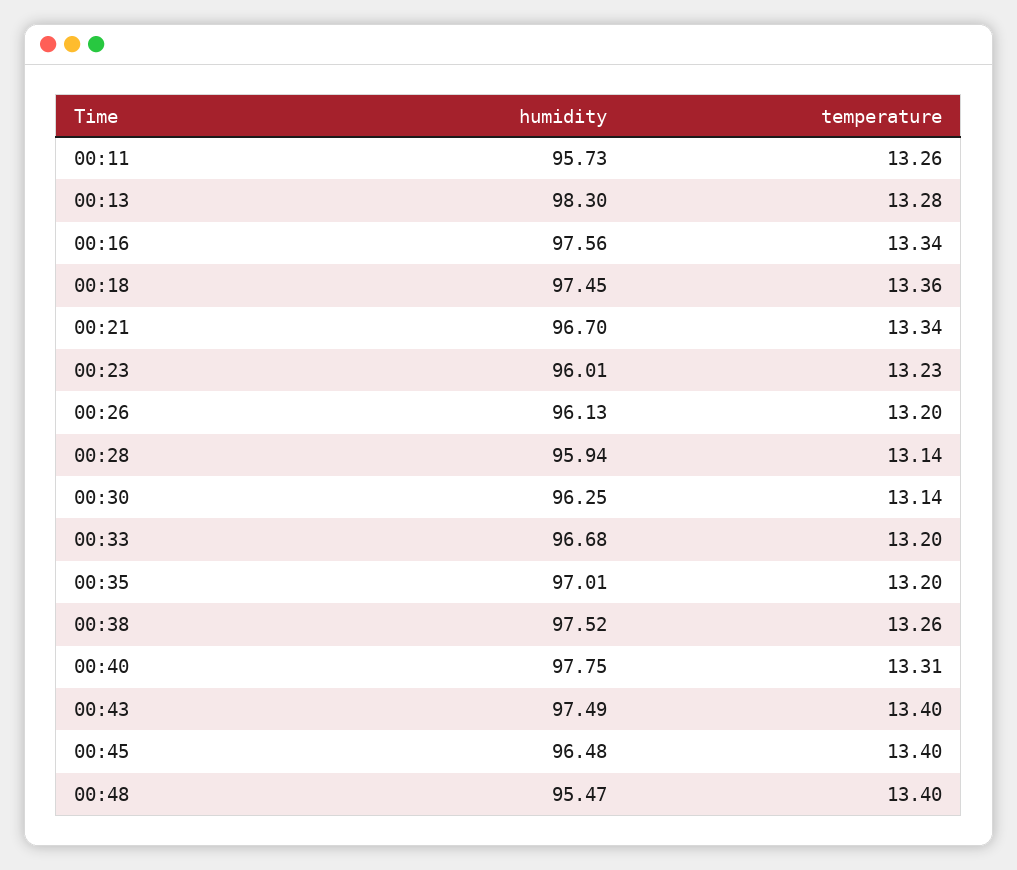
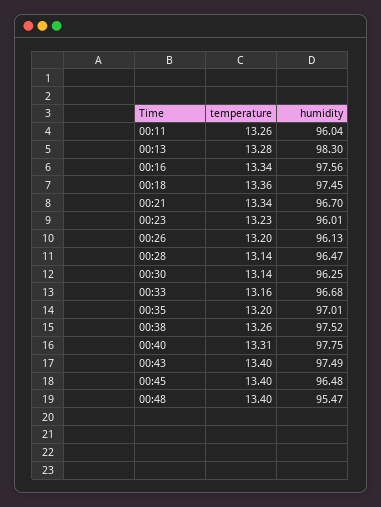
humidity, 00:11: 95.73 -> 96.04
humidity, 00:28: 95.94 -> 96.47
temperature, 00:33: 13.2 -> 13.16

